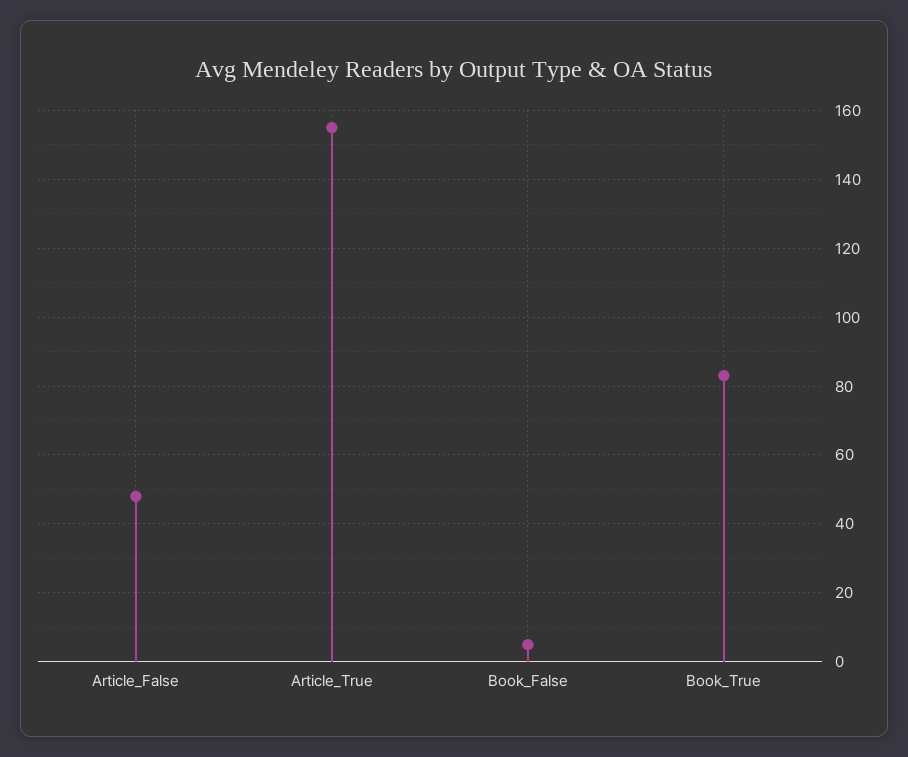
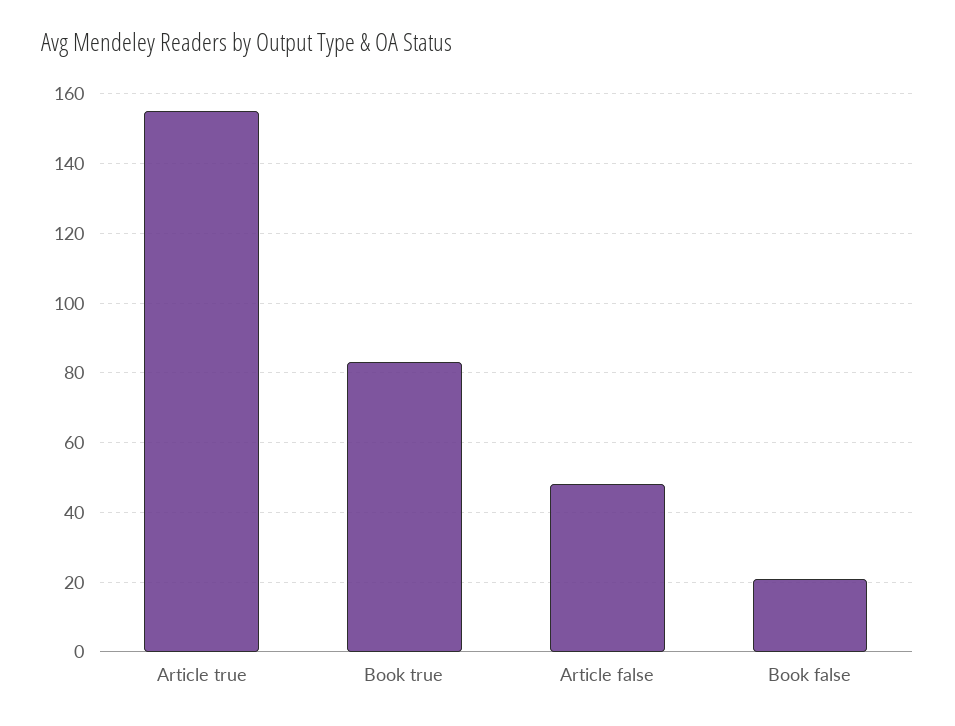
Book_False: 5 -> 20

